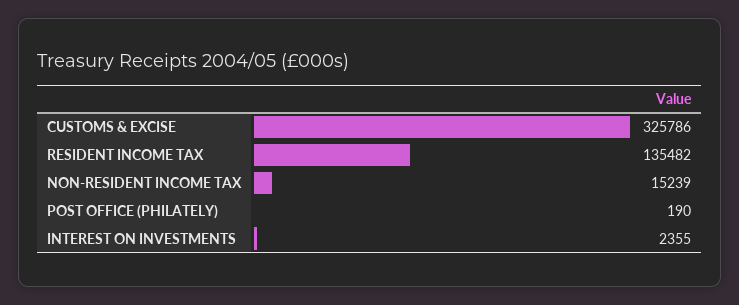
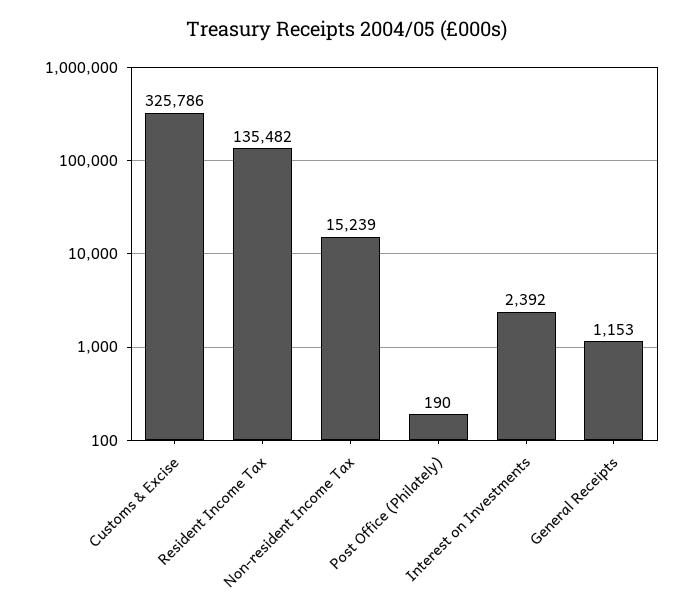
INTEREST ON INVESTMENTS: 2355 -> 2392
General Receipts: none -> 1153

